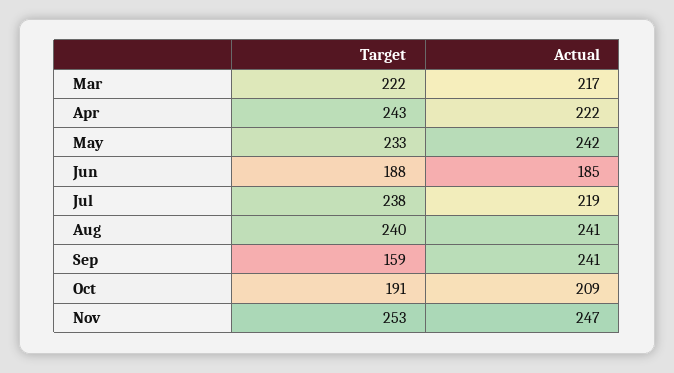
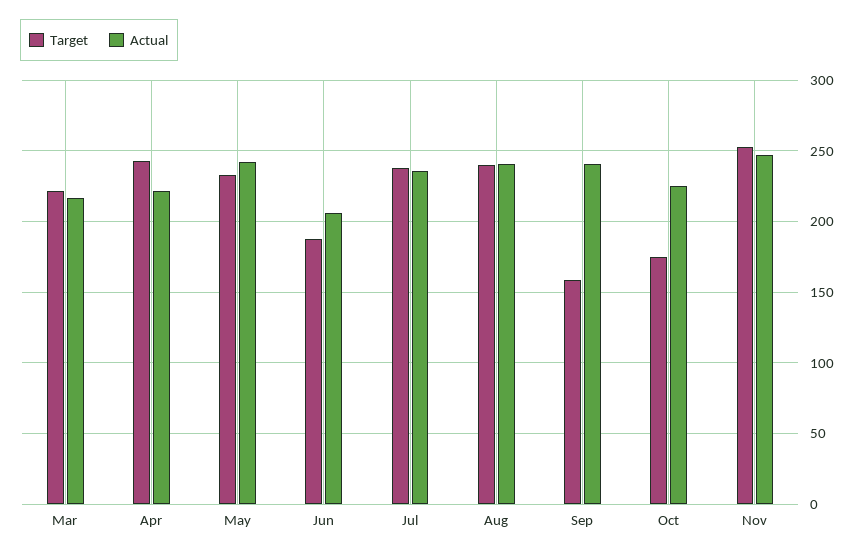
Actual, Jun: 185 -> 205
Actual, Jul: 219 -> 235
Target, Oct: 191 -> 175
Actual, Oct: 209 -> 225

